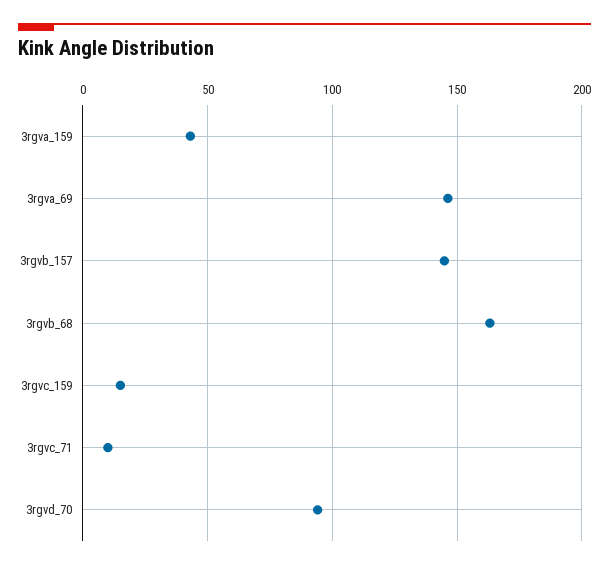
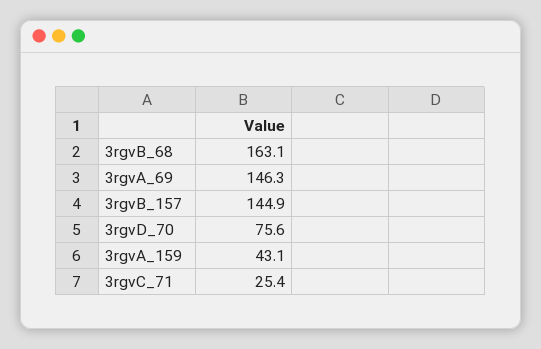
3rgvc_159: 15 -> none
3rgvc_71: 10 -> 25.4
3rgvd_70: 95 -> 75.6

